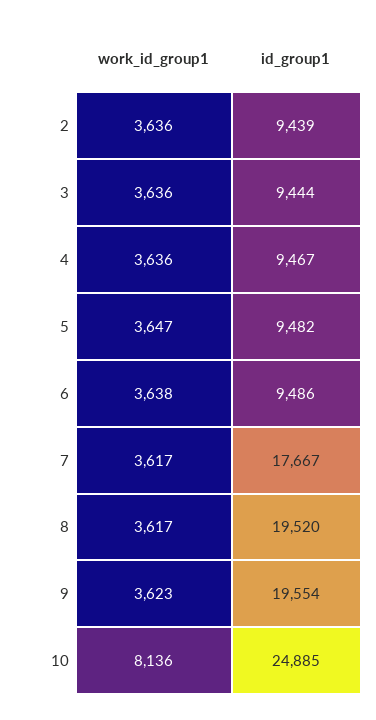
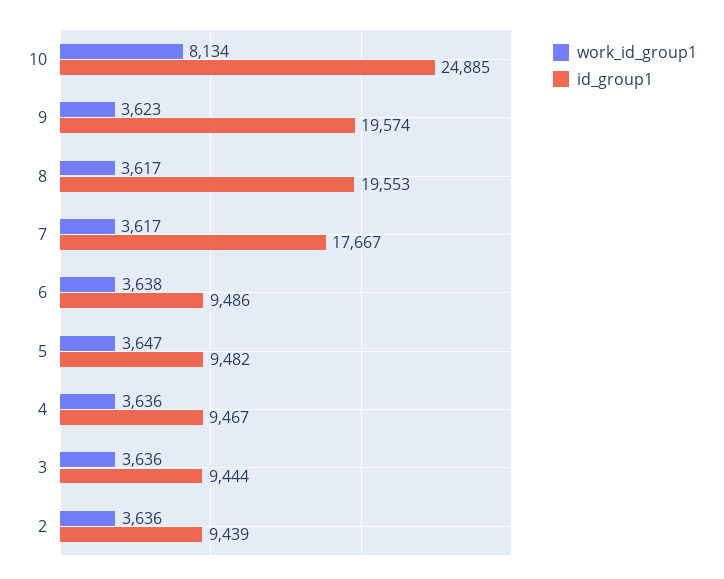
id_group1, 8: 19520 -> 19553
id_group1, 9: 19554 -> 19574
work_id_group1, 10: 8136 -> 8134

